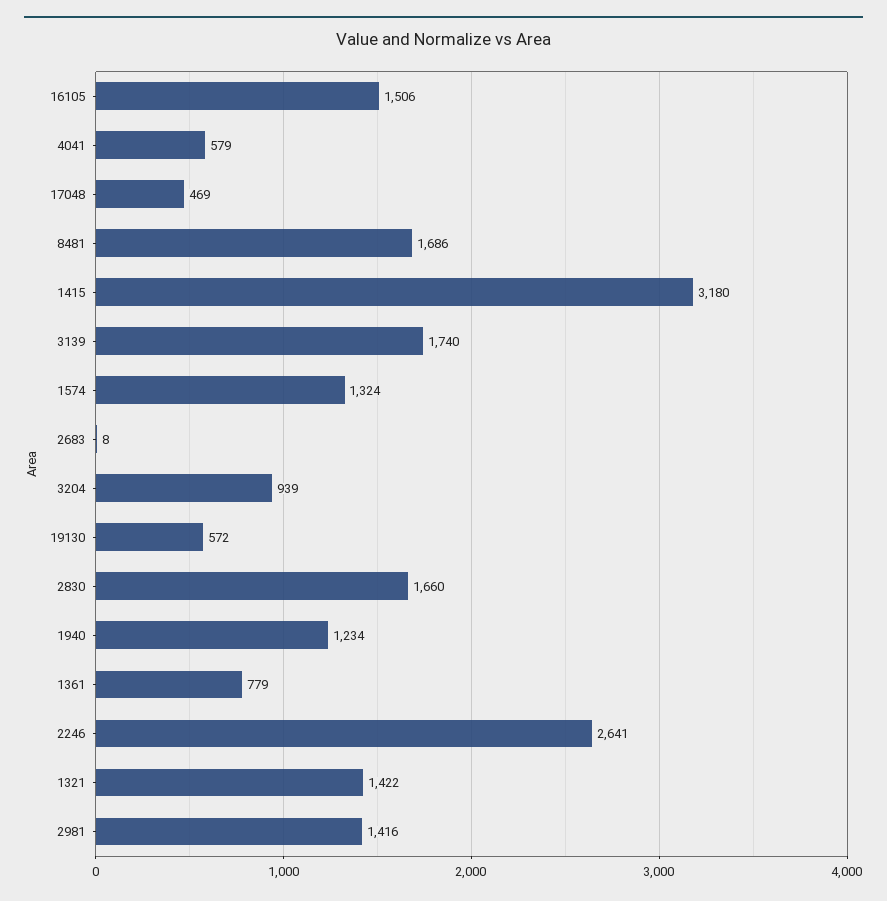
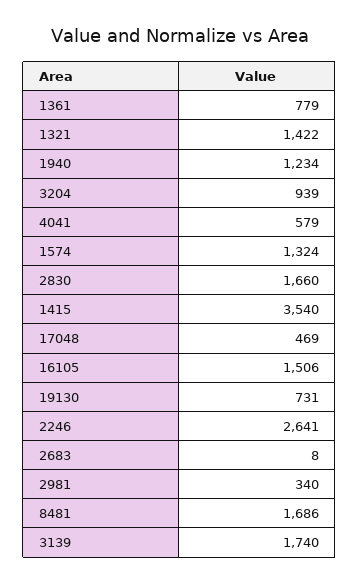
1415: 3180 -> 3540
19130: 572 -> 731
2981: 1416 -> 340

